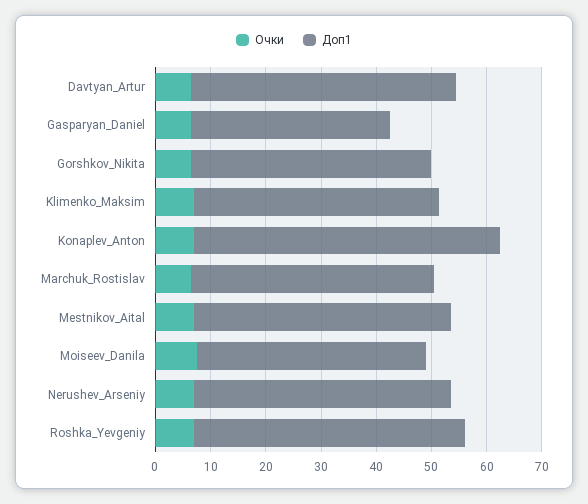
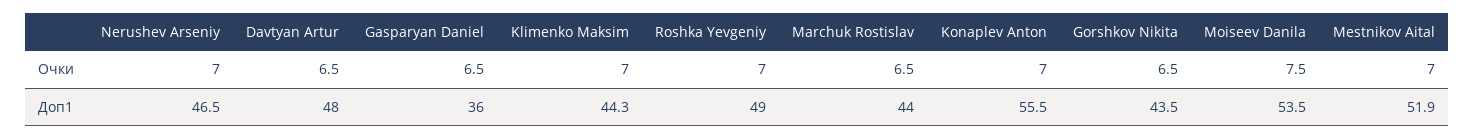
Доп1, Mestnikov_Aital: 46 -> 51.9
Доп1, Moiseev_Danila: 42 -> 53.5

